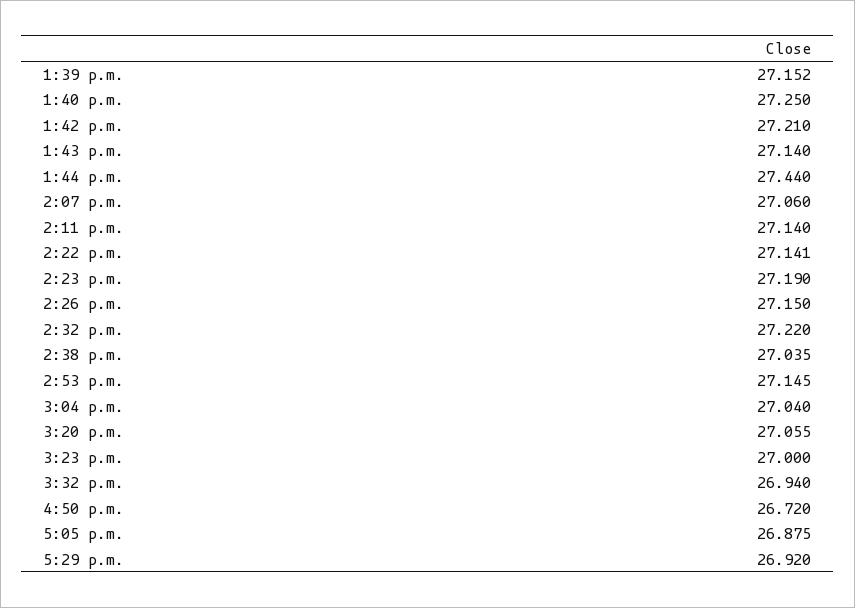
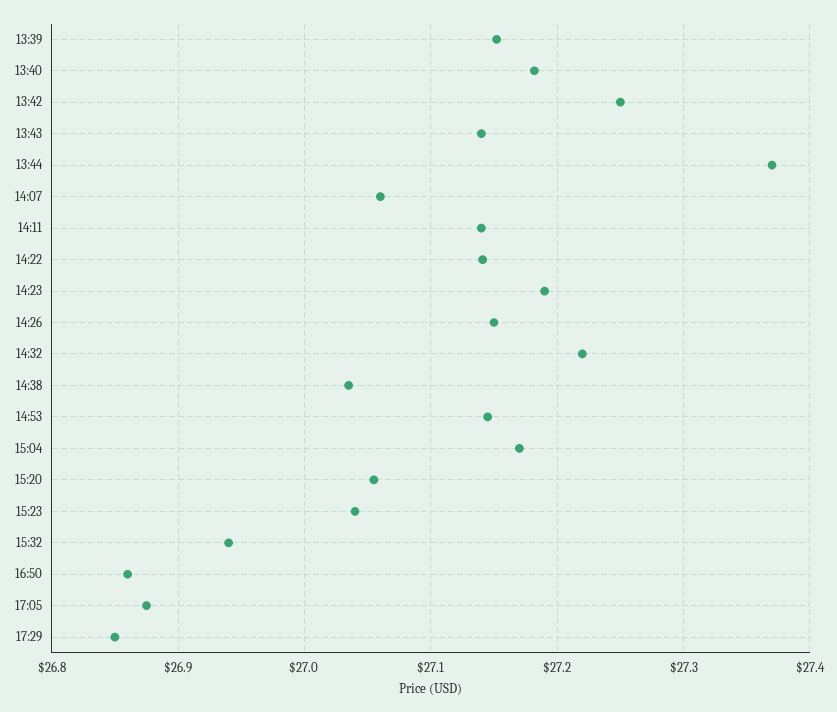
1:40 p.m.: 27.25 -> 27.18
1:42 p.m.: 27.21 -> 27.25
1:44 p.m.: 27.44 -> 27.37
3:04 p.m.: 27.04 -> 27.17
3:23 p.m.: 27 -> 27.04
4:50 p.m.: 26.72 -> 26.86
5:29 p.m.: 26.92 -> 26.85

